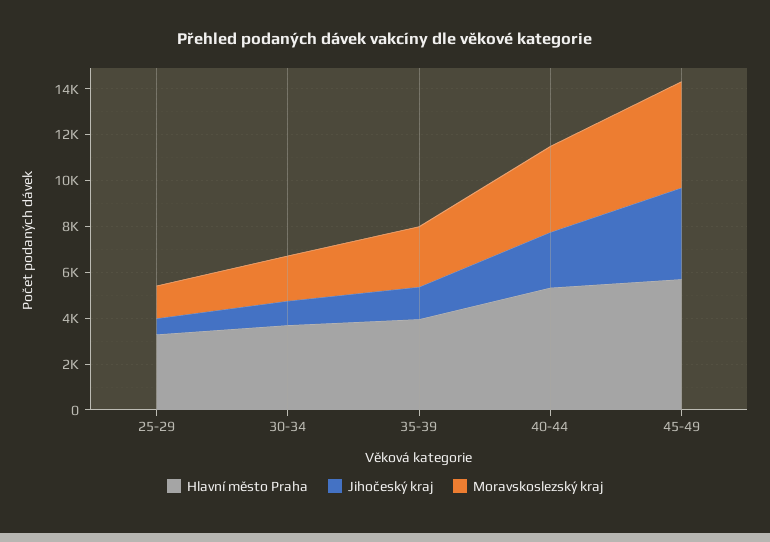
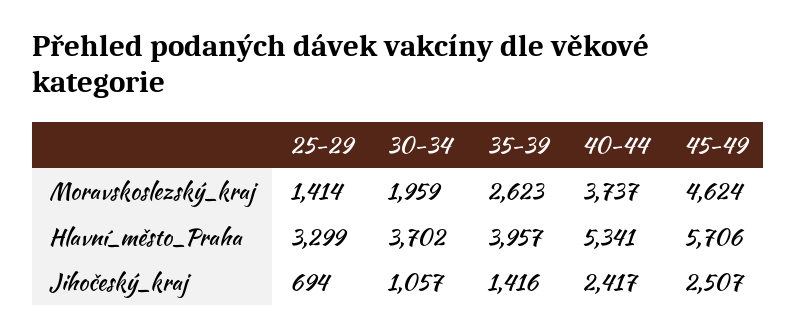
Jihočeský kraj, 45-49: 4000 -> 2507

